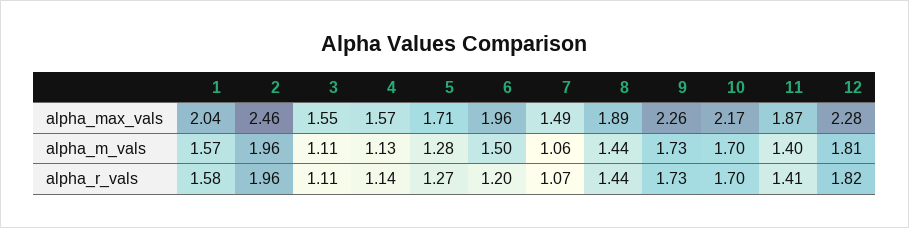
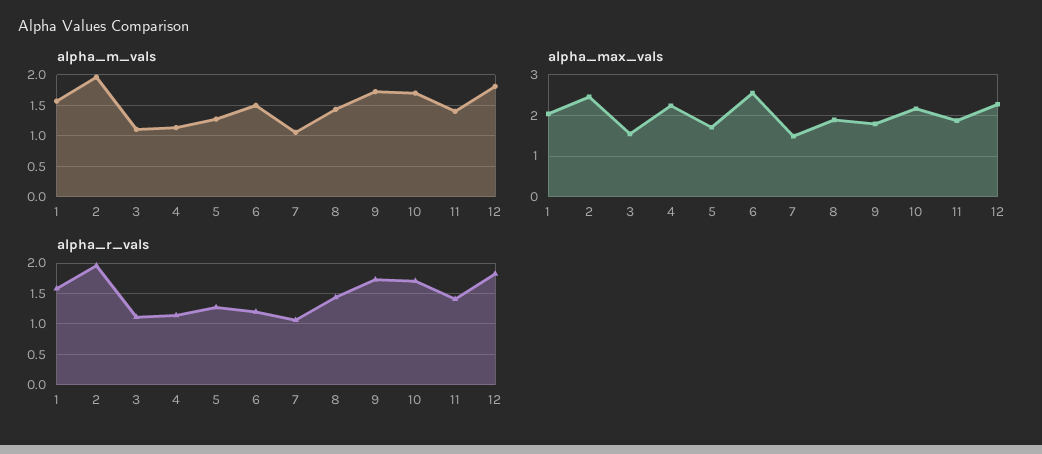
alpha_max_vals, 4: 1.57 -> 2.2
alpha_max_vals, 6: 1.96 -> 2.6
alpha_max_vals, 9: 2.26 -> 1.8

